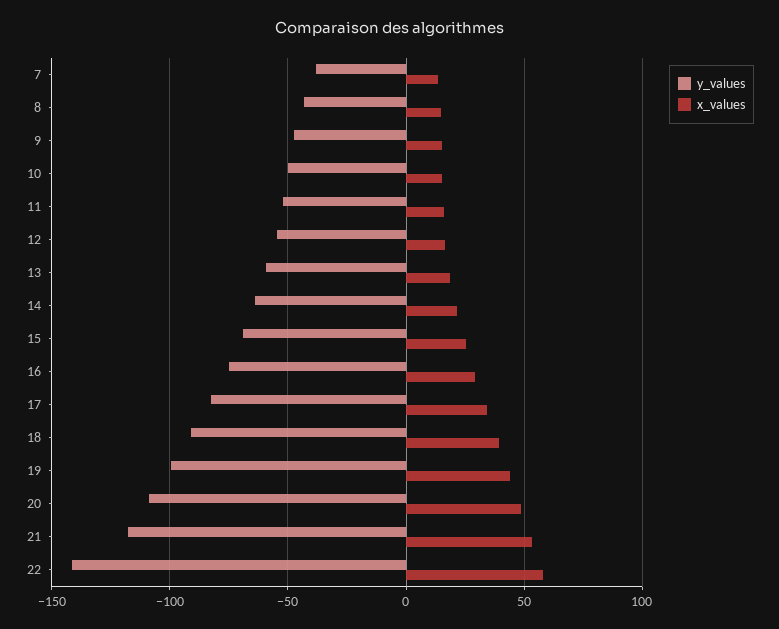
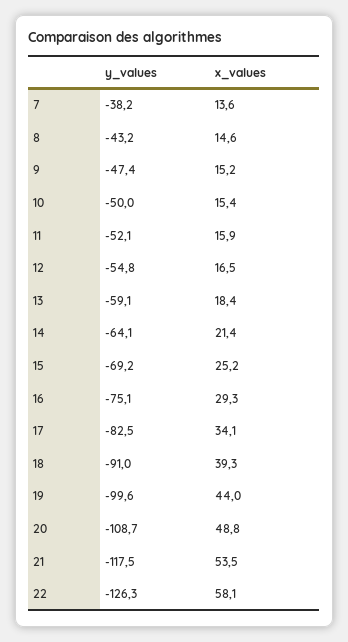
y_values, 22: -140 -> -126.3

